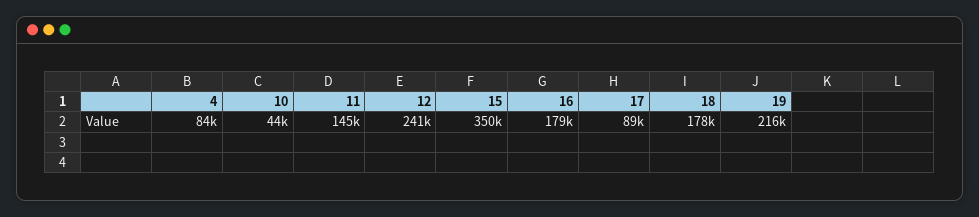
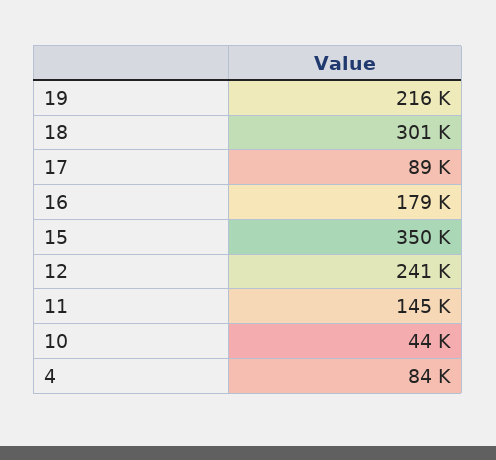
18: 178000 -> 301000

